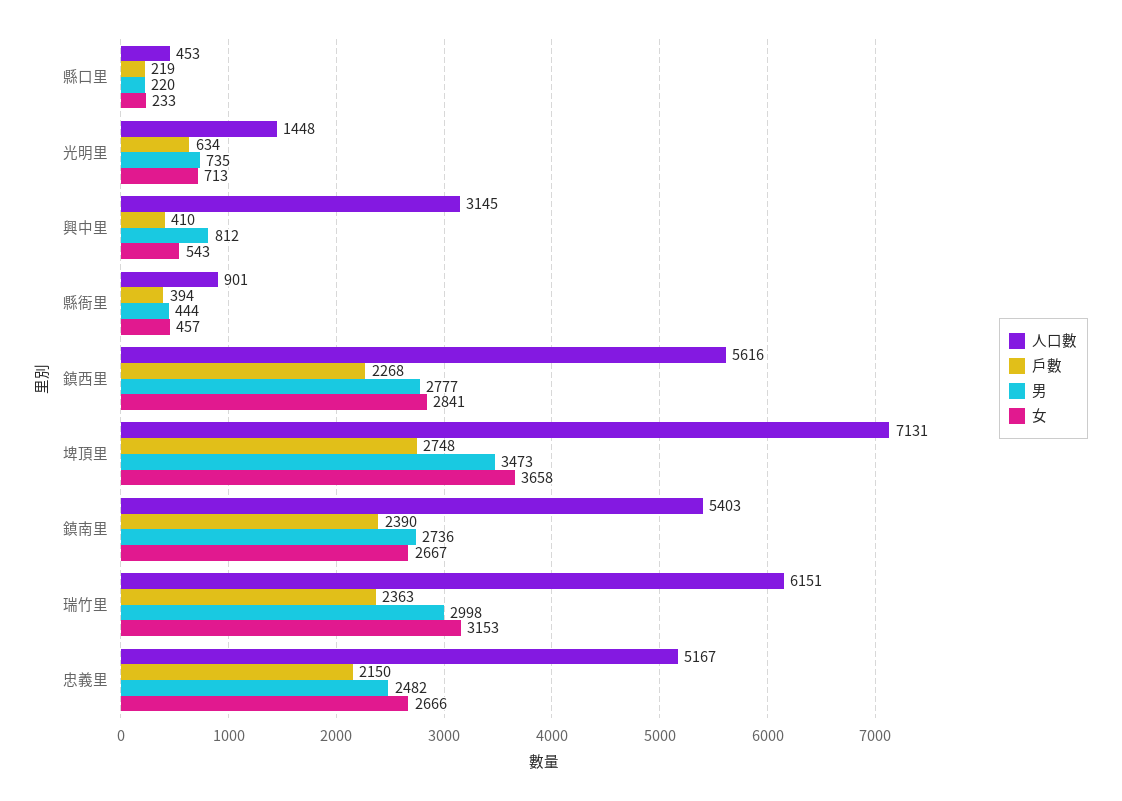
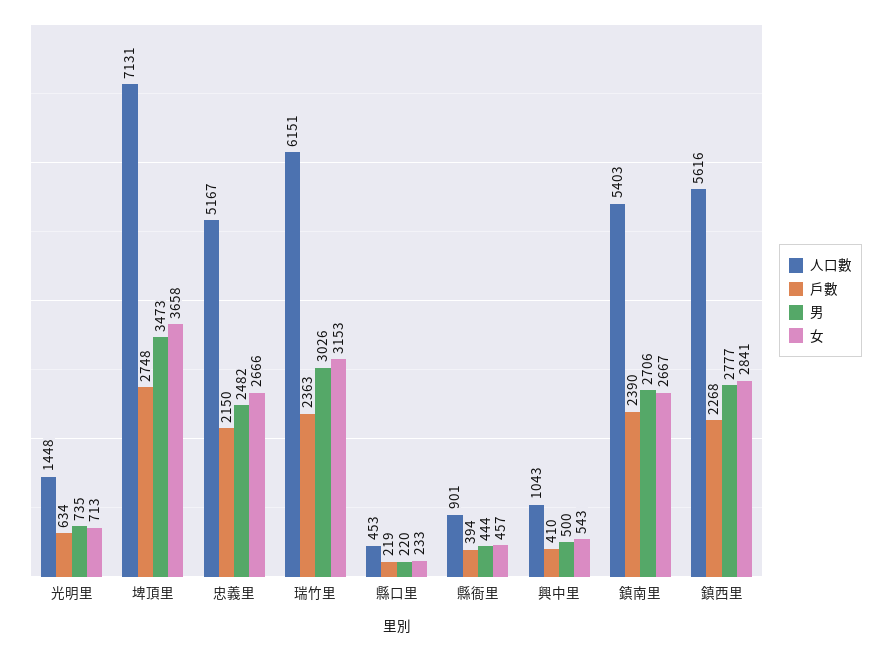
人口數, 興中里: 3145 -> 1043
男, 興中里: 812 -> 500
男, 鎮南里: 2736 -> 2706
男, 瑞竹里: 2998 -> 3026

